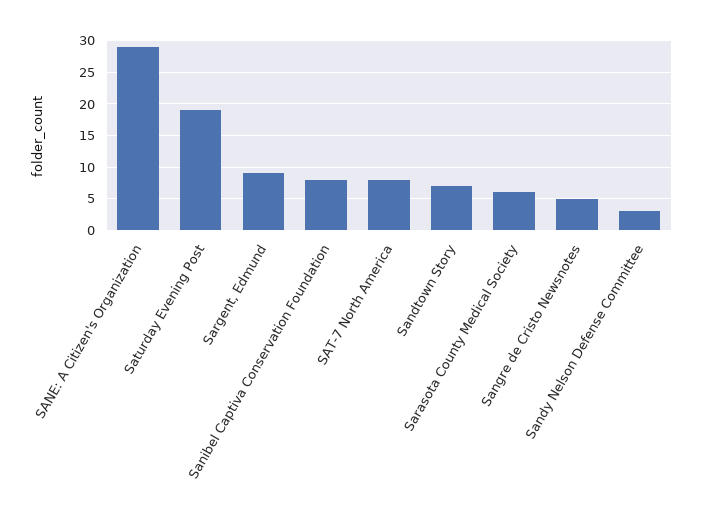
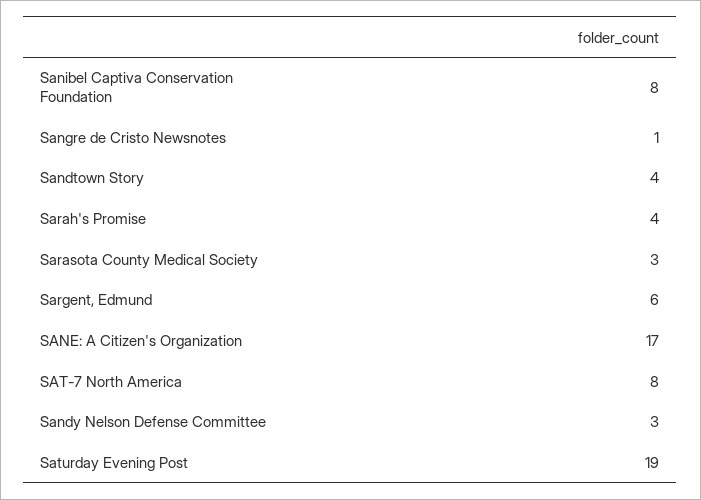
SANE: A Citizen's Organization: 29 -> 17
Sargent, Edmund: 9 -> 6
Sandtown Story: 7 -> 4
Sarasota County Medical Society: 6 -> 3
Sangre de Cristo Newsnotes: 5 -> 1
Sarah's Promise: none -> 4

